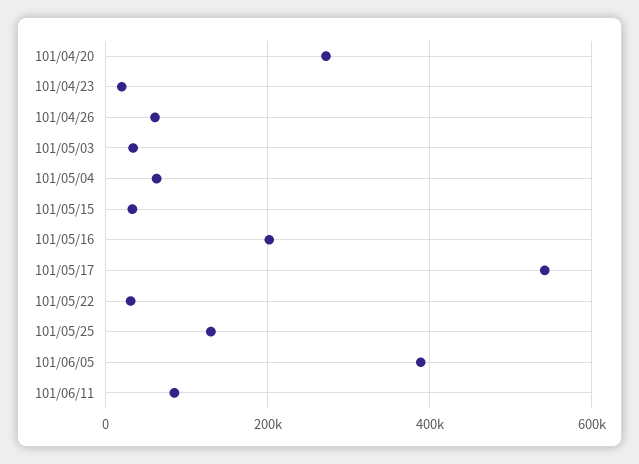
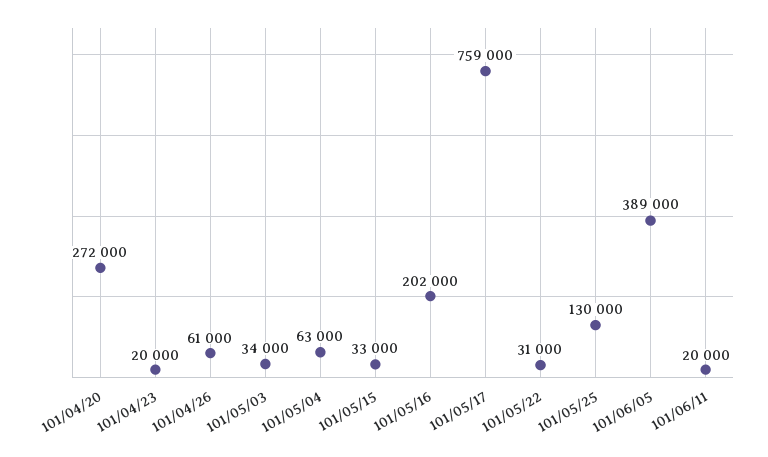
101/05/17: 540000 -> 759000
101/06/11: 80000 -> 20000

